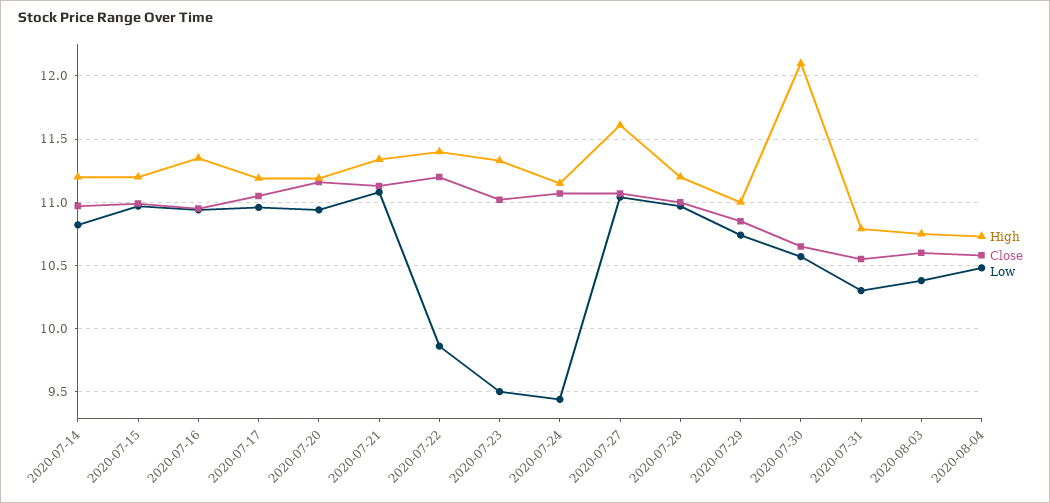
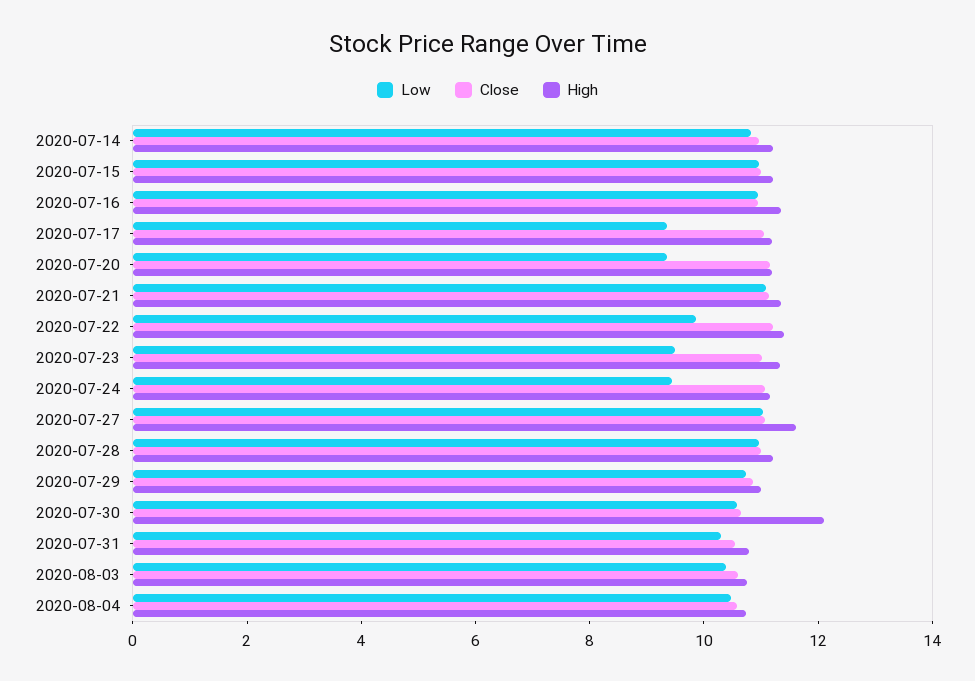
Low, 2020-07-17: 10.95 -> 9.5
Low, 2020-07-20: 10.95 -> 9.5

